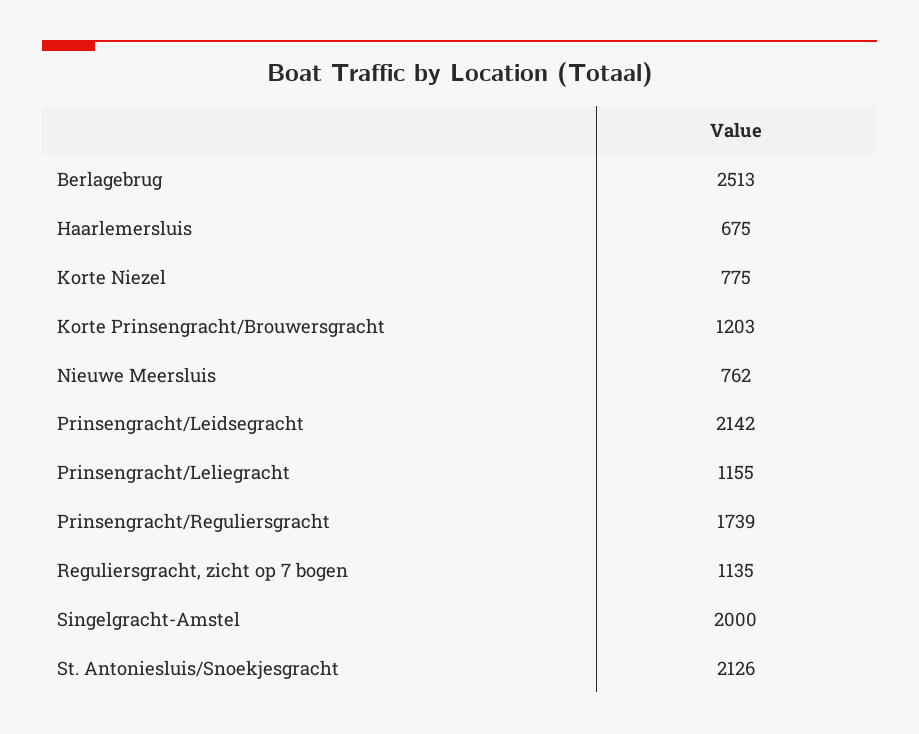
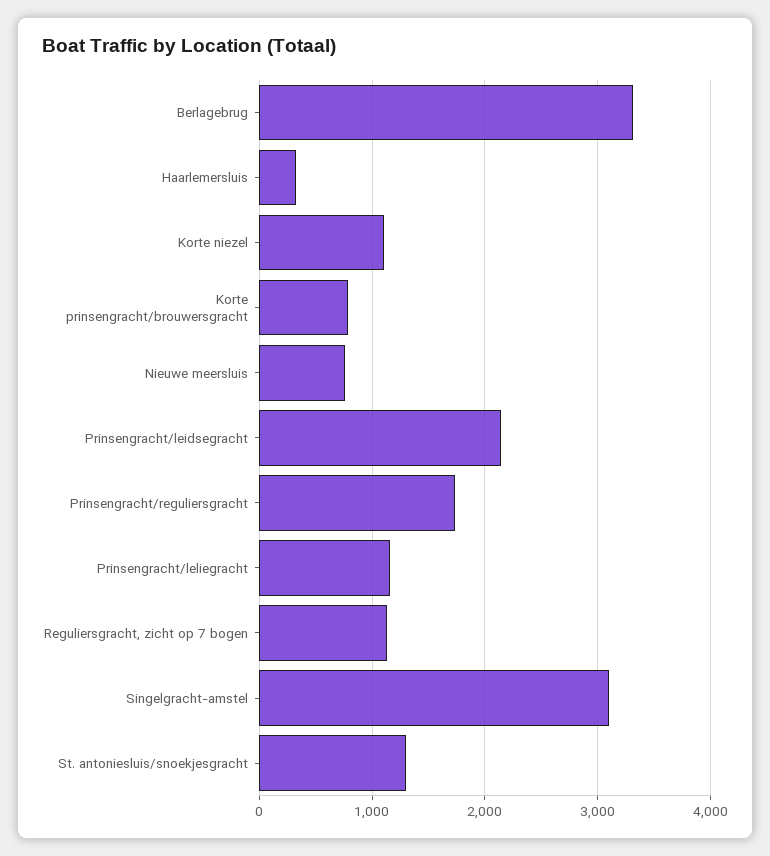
Berlagebrug: 2513 -> 3300
Haarlemersluis: 675 -> 300
Korte Niezel: 775 -> 1100
Korte Prinsengracht/Brouwersgracht: 1203 -> 800
Singelgracht-Amstel: 2000 -> 3100
St. Antoniesluis/Snoekjesgracht: 2126 -> 1300

